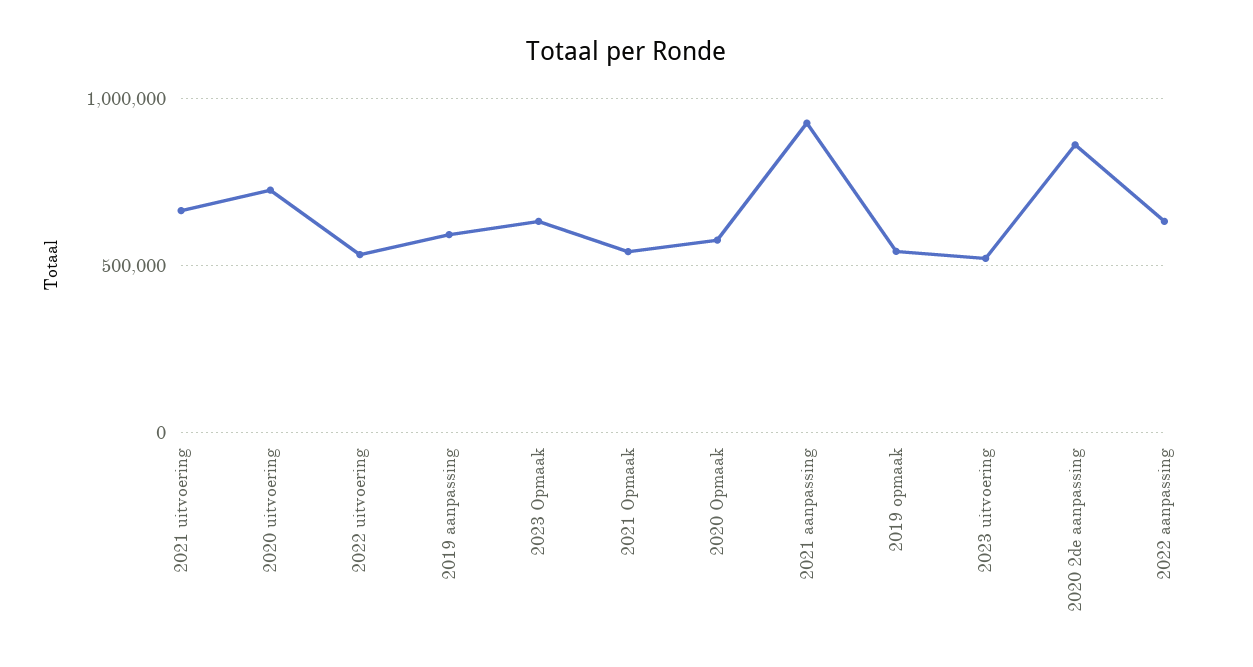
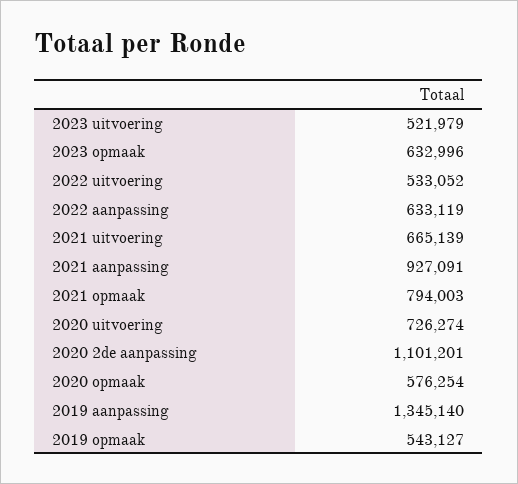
2019 aanpassing: 600000 -> 1345140
2021 Opmaak: 550000 -> 794003
2020 2de aanpassing: 850000 -> 1101201

